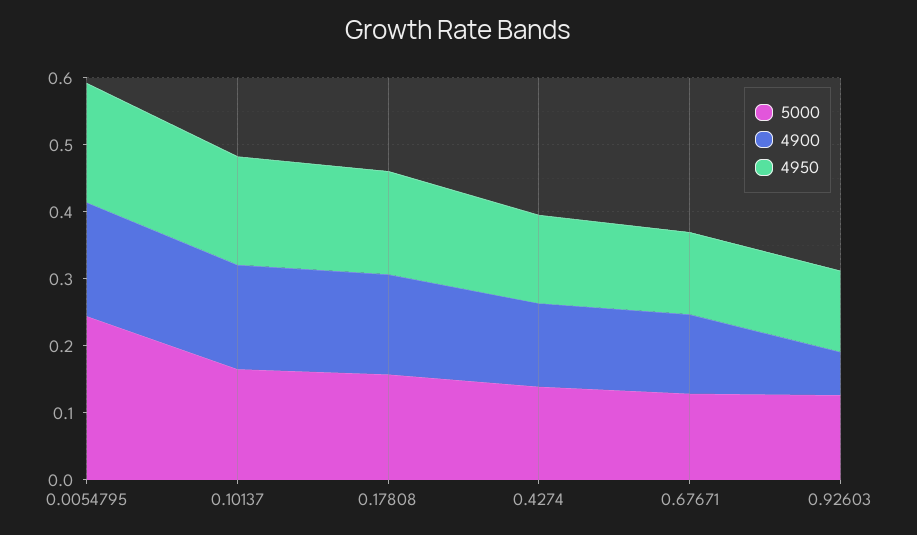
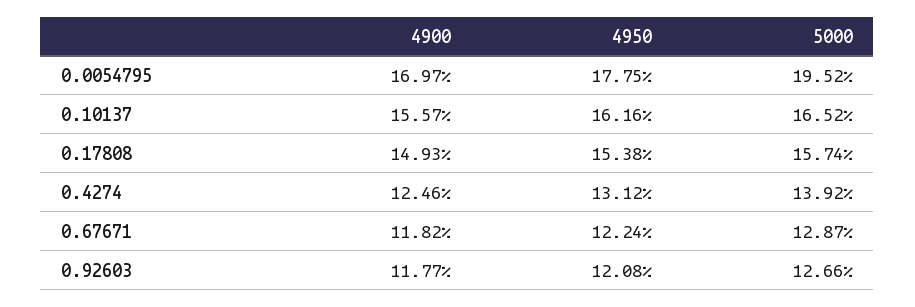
5000, 0.0054795: 0.24 -> 0.1952
4900, 0.92603: 0.06 -> 0.1177

